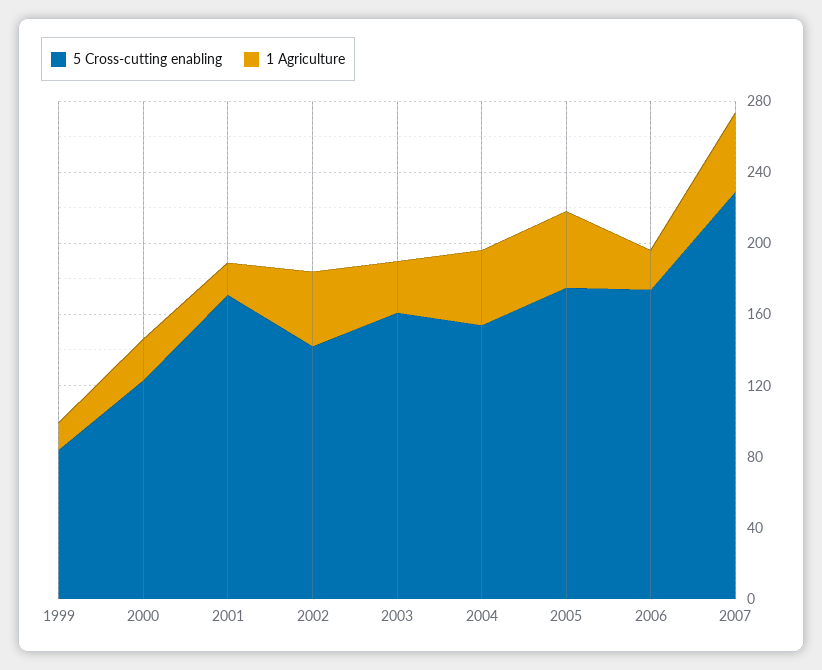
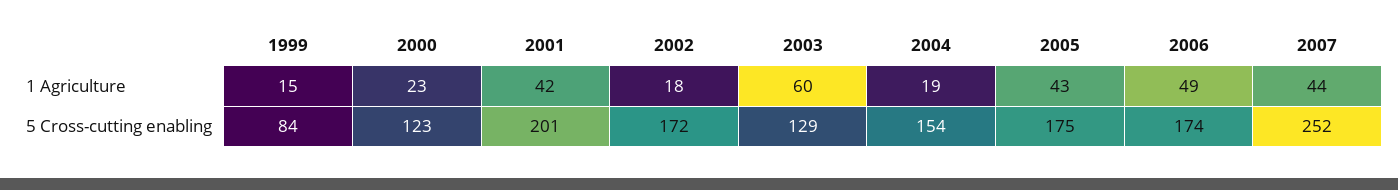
5 Cross-cutting enabling, 2001: 170 -> 201
1 Agriculture, 2001: 20 -> 42
5 Cross-cutting enabling, 2002: 140 -> 172
1 Agriculture, 2002: 40 -> 18
5 Cross-cutting enabling, 2003: 160 -> 129
1 Agriculture, 2003: 30 -> 60
1 Agriculture, 2004: 40 -> 19
1 Agriculture, 2006: 20 -> 49
5 Cross-cutting enabling, 2007: 230 -> 252

